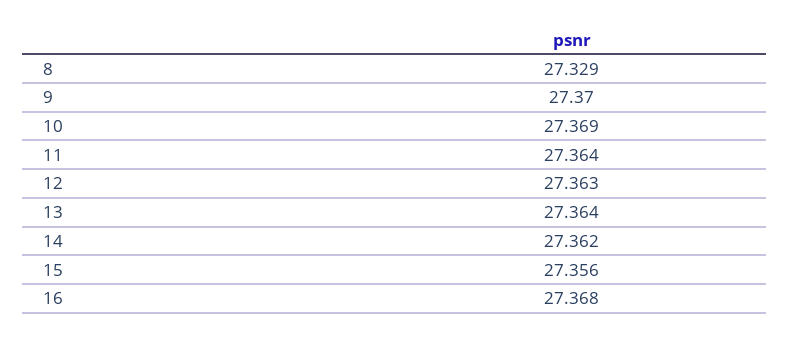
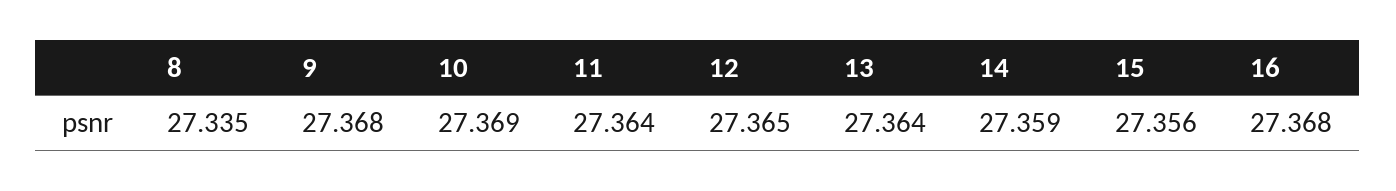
8: 27.329 -> 27.335
9: 27.37 -> 27.368
12: 27.363 -> 27.365
14: 27.362 -> 27.359

